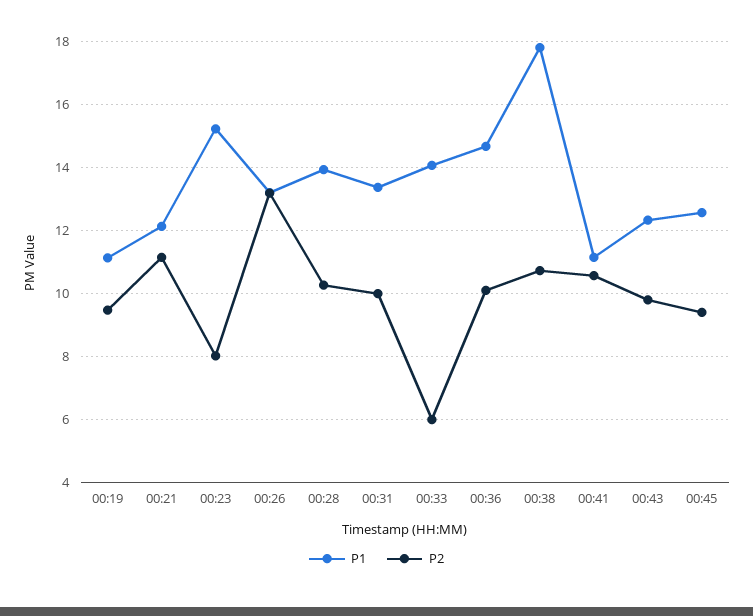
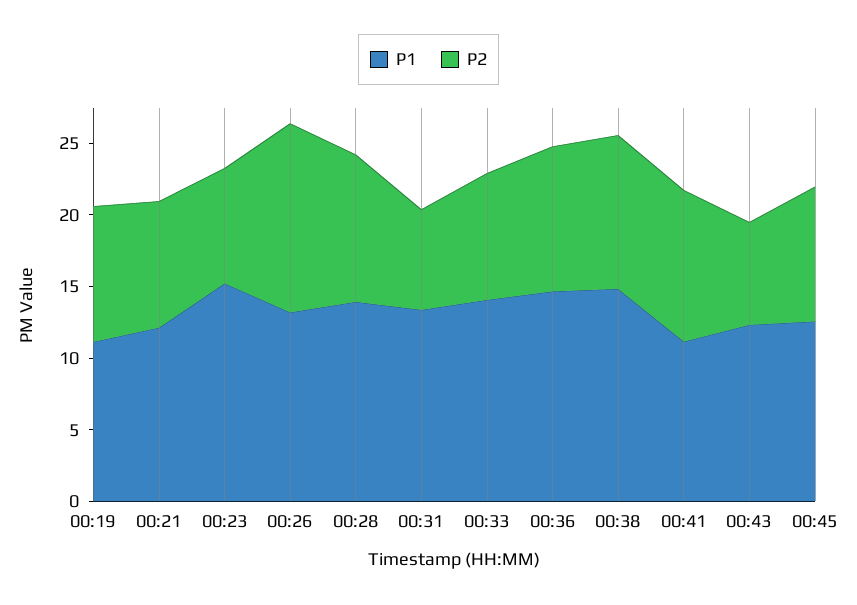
P2, 00:21: 11.2 -> 9
P2, 00:31: 10 -> 7
P2, 00:33: 6 -> 9
P1, 00:38: 17.8 -> 15
P2, 00:43: 9.8 -> 7

